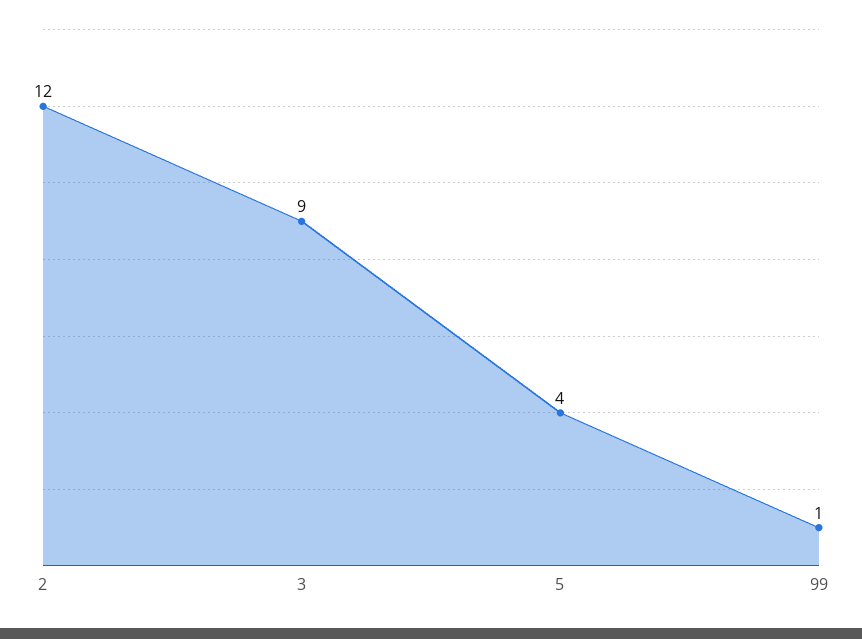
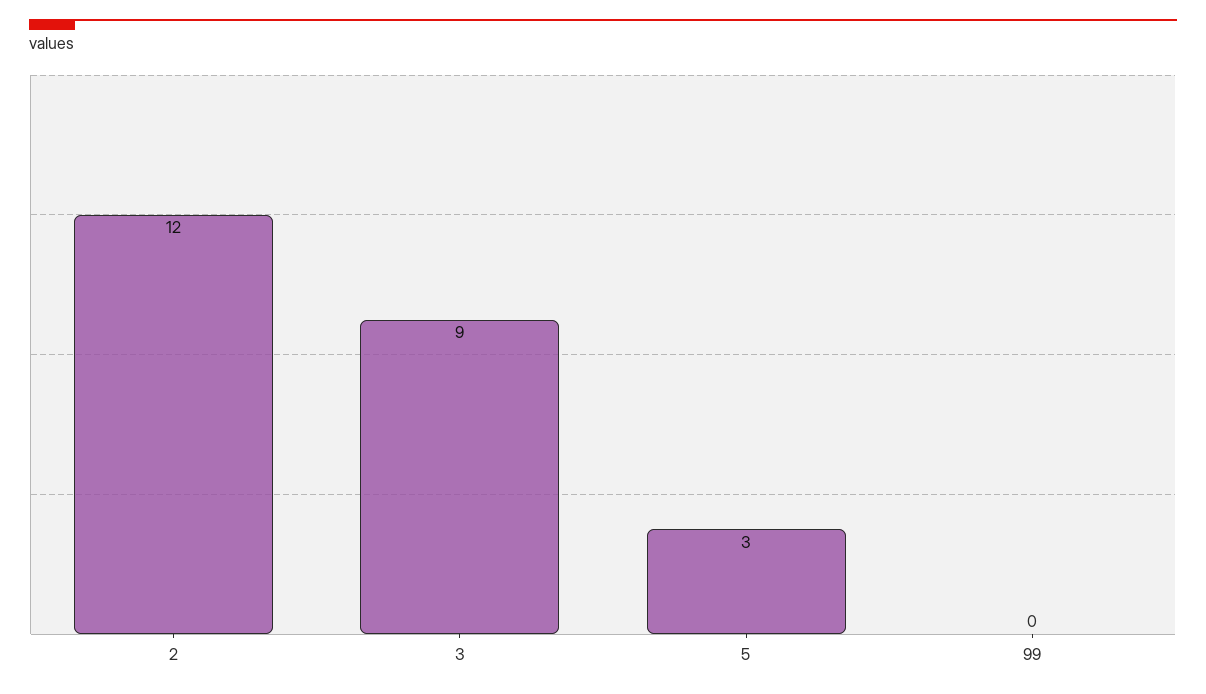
5: 4 -> 3
99: 1 -> 0

